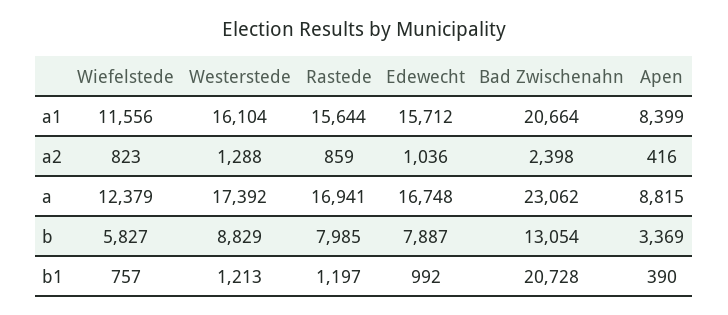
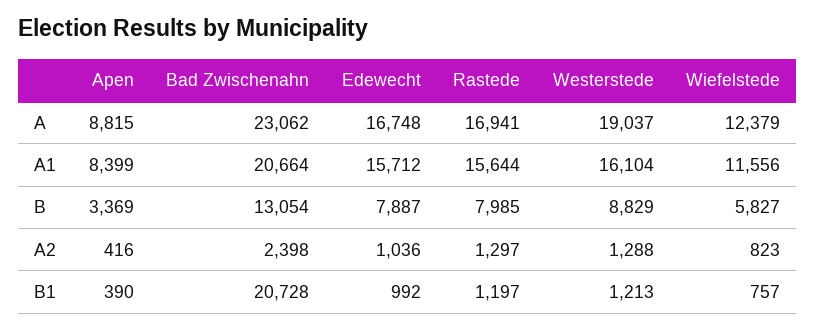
Rastede, a2: 859 -> 1297
Westerstede, a: 17392 -> 19037

